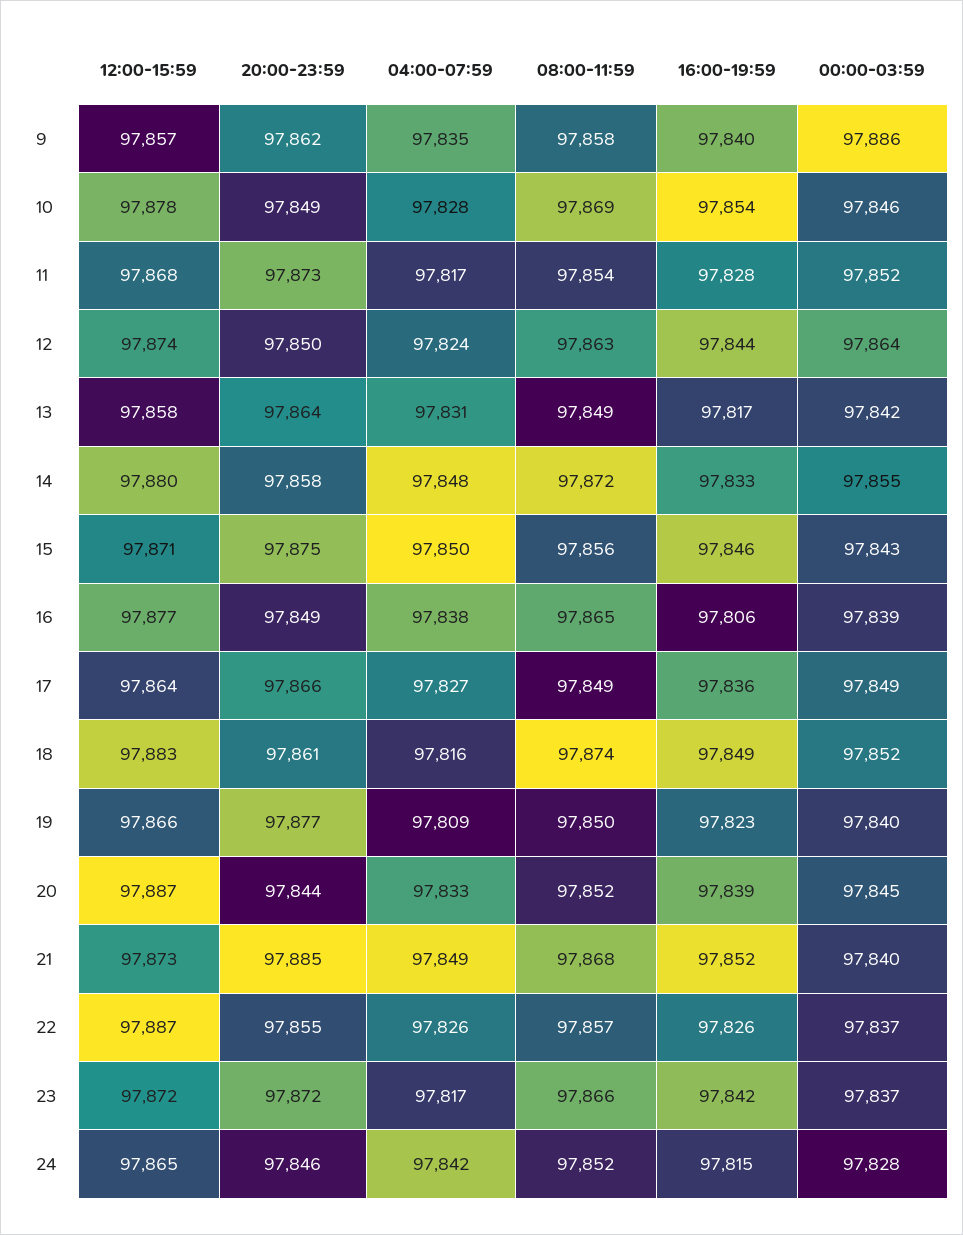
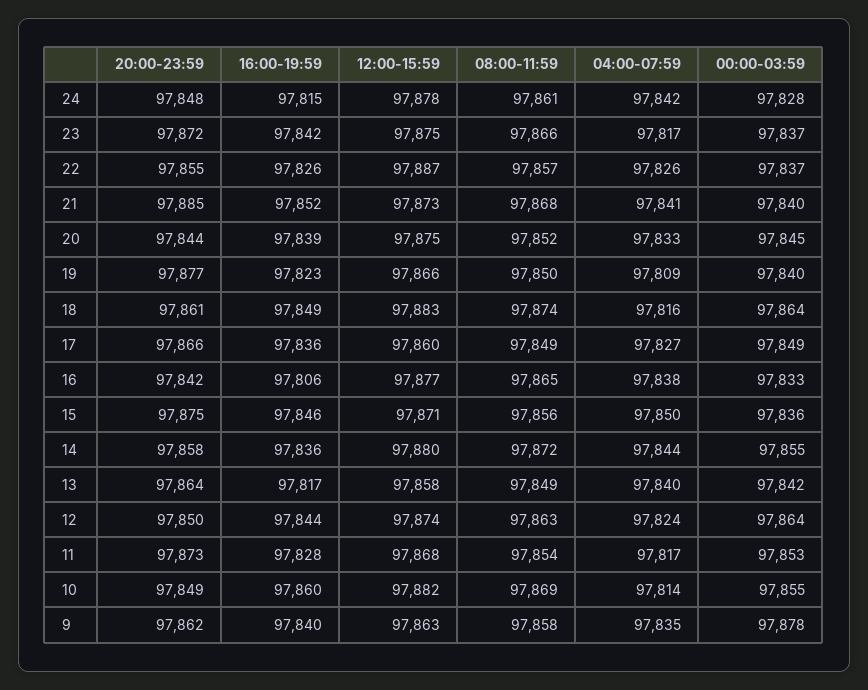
12:00-15:59, 9: 97857 -> 97863
00:00-03:59, 9: 97886 -> 97878
12:00-15:59, 10: 97878 -> 97882
04:00-07:59, 10: 97828 -> 97814
16:00-19:59, 10: 97854 -> 97860
00:00-03:59, 10: 97846 -> 97855
00:00-03:59, 11: 97852 -> 97853
04:00-07:59, 13: 97831 -> 97840
04:00-07:59, 14: 97848 -> 97844
16:00-19:59, 14: 97833 -> 97836
00:00-03:59, 15: 97843 -> 97836
20:00-23:59, 16: 97849 -> 97842
00:00-03:59, 16: 97839 -> 97833
12:00-15:59, 17: 97864 -> 97860
00:00-03:59, 18: 97852 -> 97864
12:00-15:59, 20: 97887 -> 97875
04:00-07:59, 21: 97849 -> 97841
12:00-15:59, 23: 97872 -> 97875
12:00-15:59, 24: 97865 -> 97878
20:00-23:59, 24: 97846 -> 97848
08:00-11:59, 24: 97852 -> 97861

